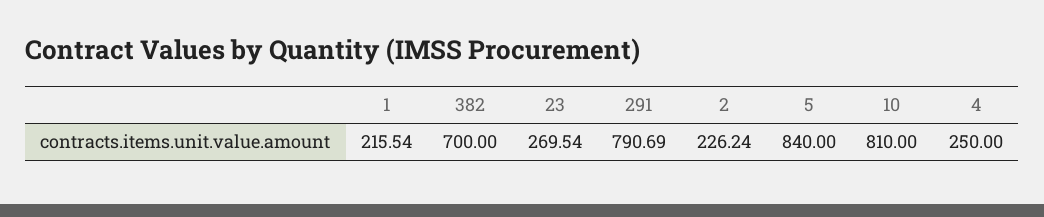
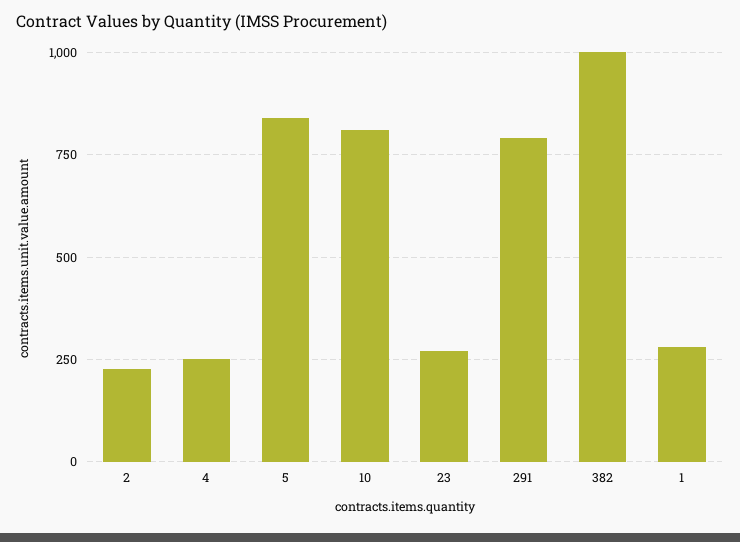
1: 215.54 -> 275
382: 700 -> 1000

